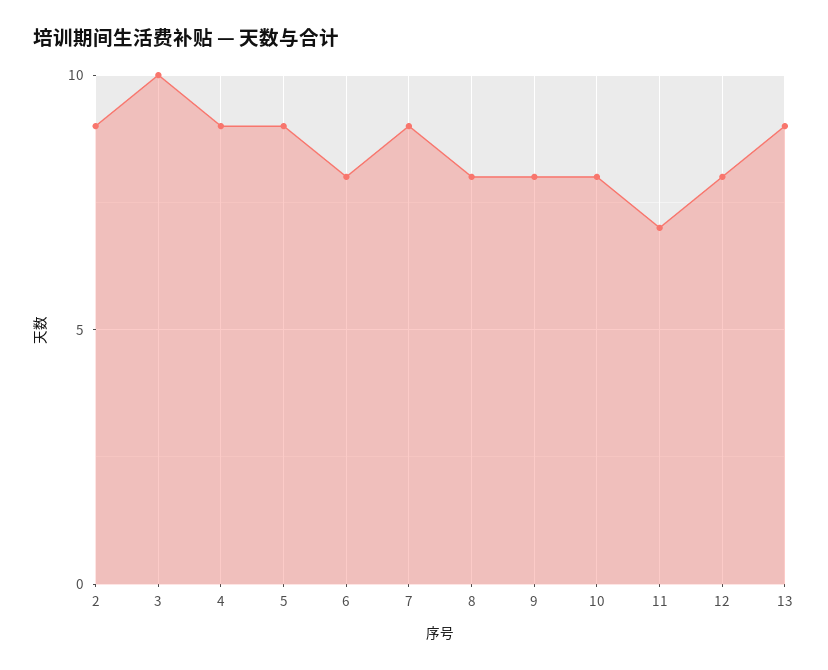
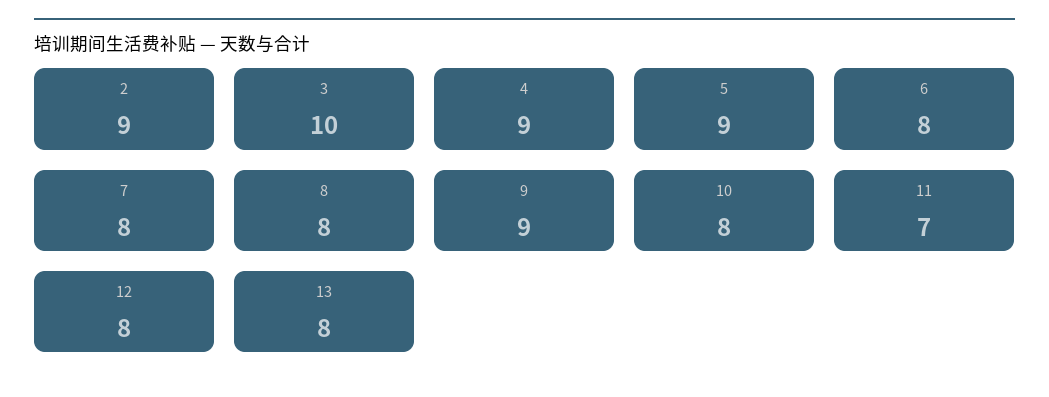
7: 9 -> 8
9: 8 -> 9
13: 9 -> 8

